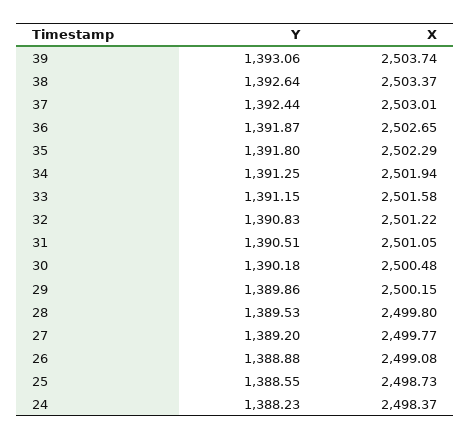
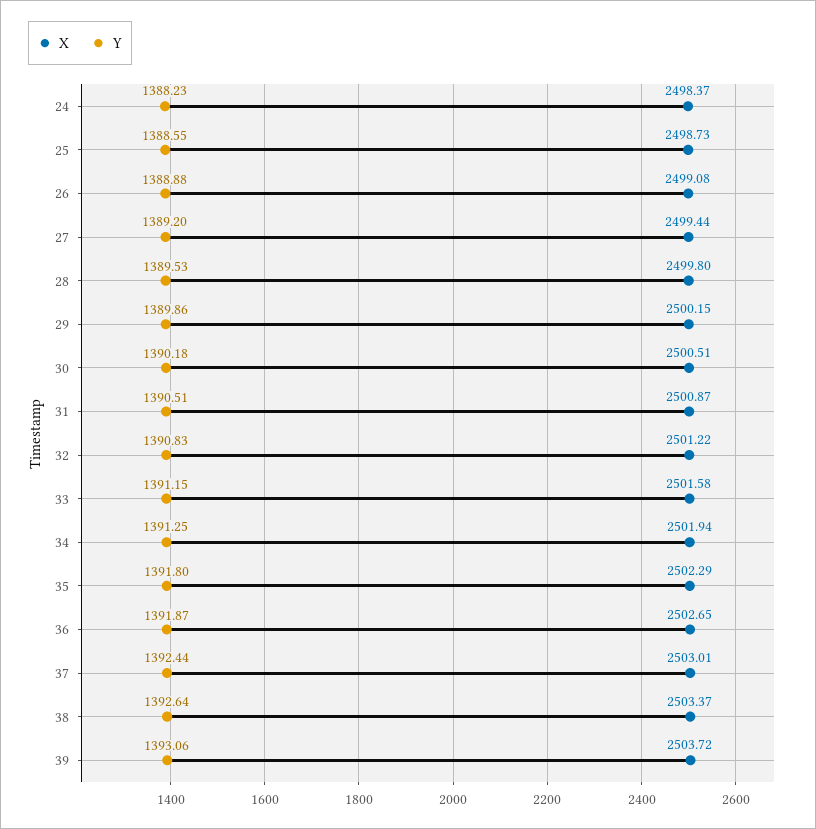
X, 39: 2503.74 -> 2503.72
X, 31: 2501.05 -> 2500.87
X, 30: 2500.48 -> 2500.51
X, 27: 2499.77 -> 2499.44

